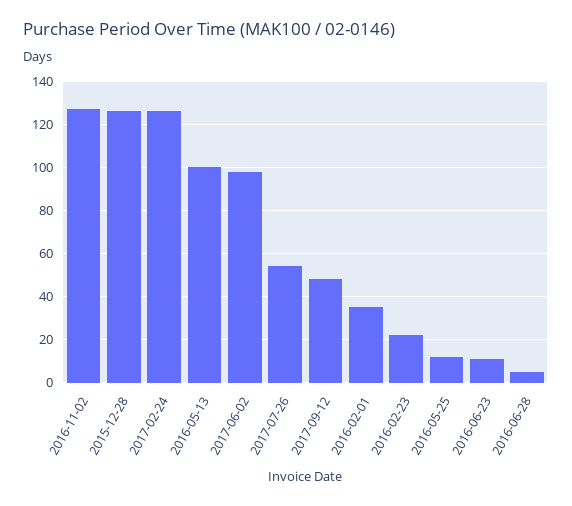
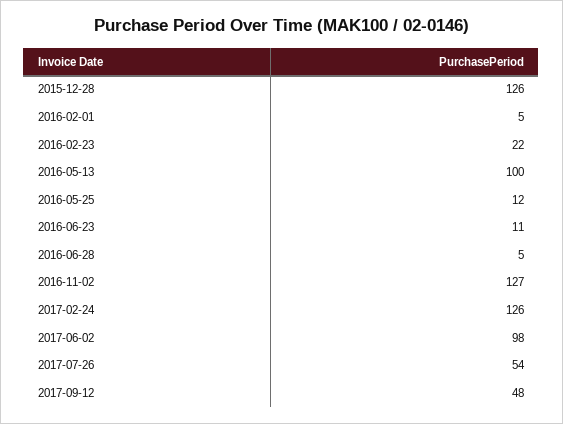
2016-02-01: 35 -> 5

